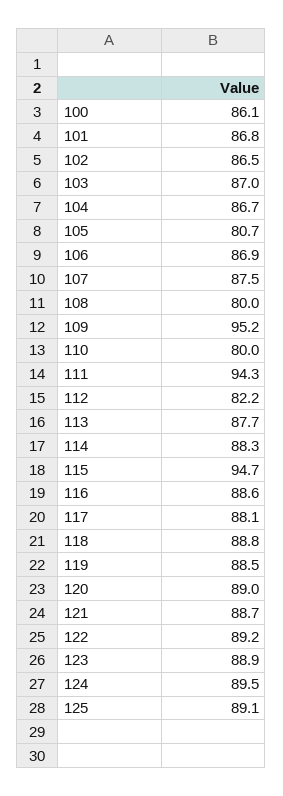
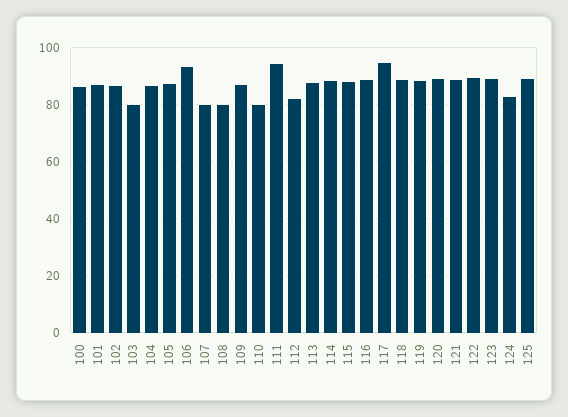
103: 87 -> 80
105: 80.7 -> 87.5
106: 86.9 -> 92.5
107: 87.5 -> 80
109: 95.2 -> 87.5
115: 94.7 -> 87.5
117: 88.1 -> 95
124: 89.5 -> 82.5

